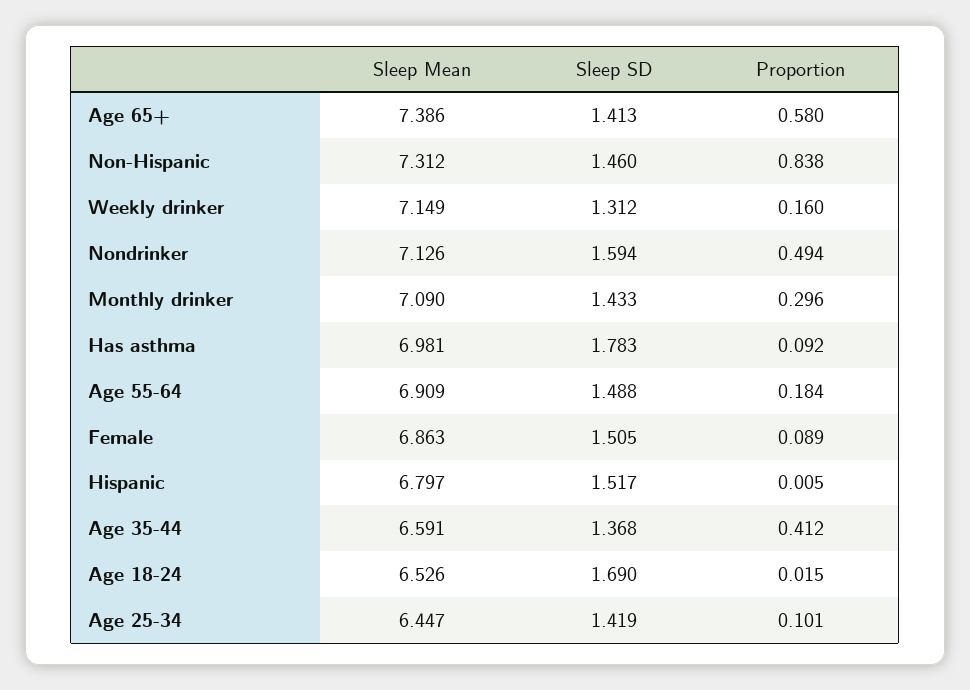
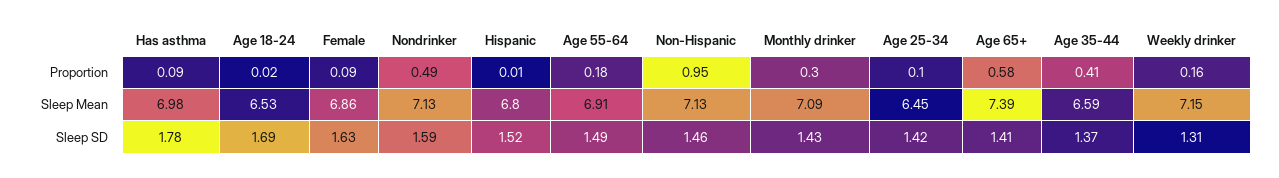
Sleep Mean, Non-Hispanic: 7.312 -> 7.13
Proportion, Non-Hispanic: 0.838 -> 0.95
Sleep SD, Female: 1.505 -> 1.63

